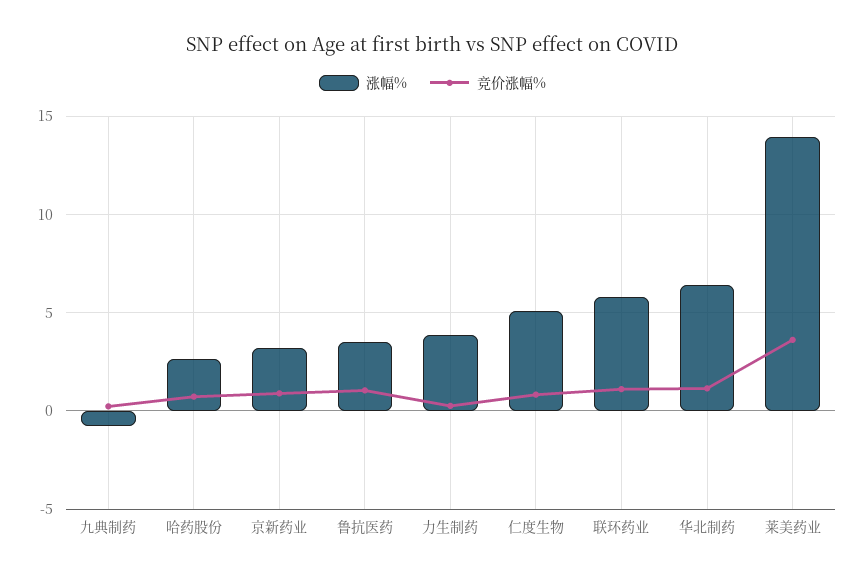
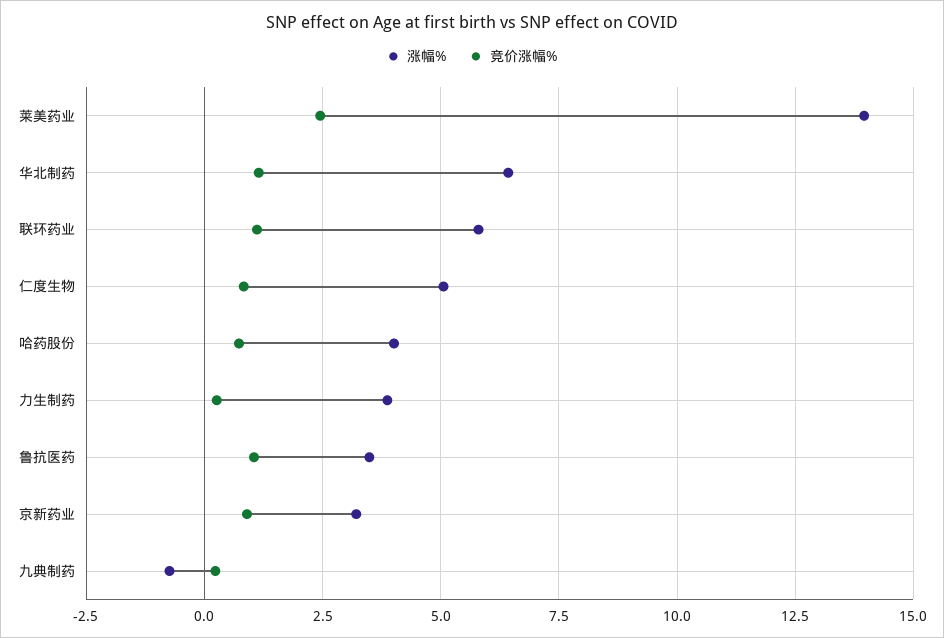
涨幅%, 哈药股份: 2.5 -> 4
竞价涨幅%, 莱美药业: 3.5 -> 2.5

